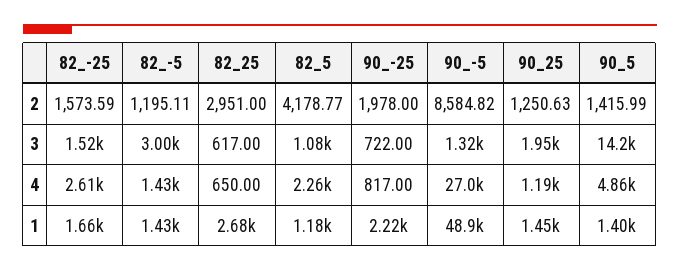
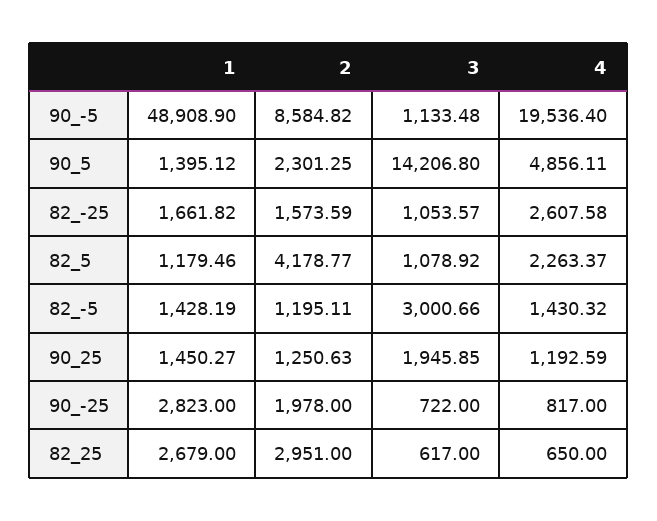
90_5, 2: 1415.99 -> 2301.25
82_-25, 3: 1520 -> 1053.57
90_-5, 3: 1320 -> 1133.48
90_-5, 4: 27000 -> 19536.4
90_-25, 1: 2220 -> 2823

